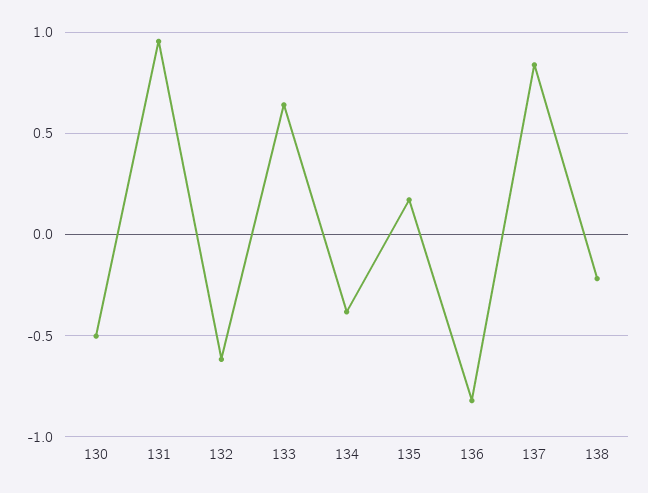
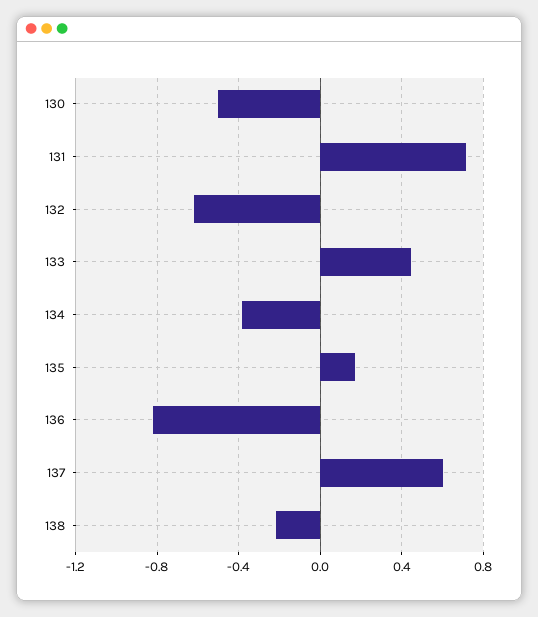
131: 0.95 -> 0.7
133: 0.65 -> 0.45
137: 0.85 -> 0.6

